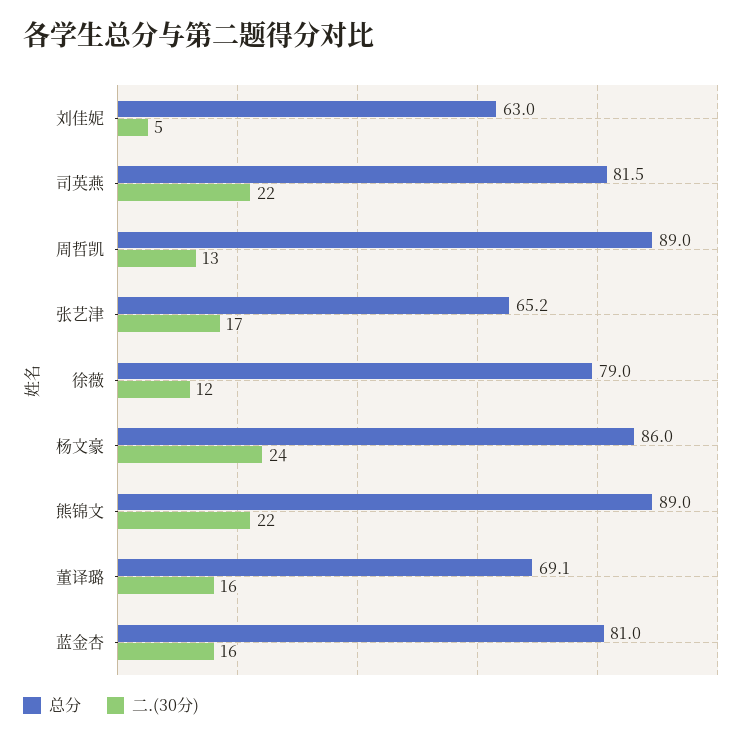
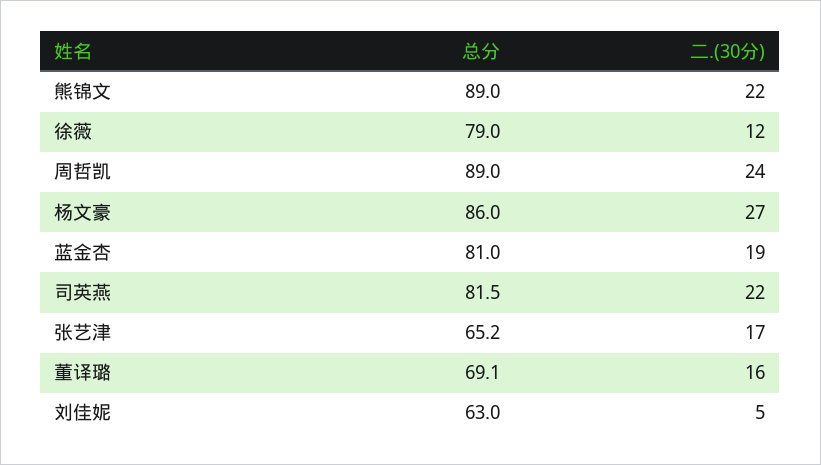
二.(30分), 周哲凯: 13 -> 24
二.(30分), 杨文豪: 24 -> 27
二.(30分), 蓝金杏: 16 -> 19

